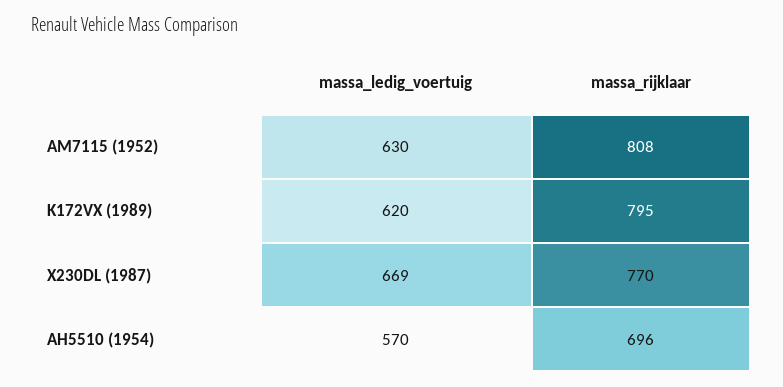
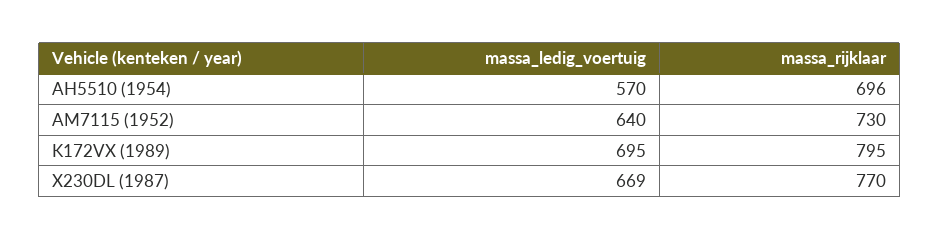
massa_ledig_voertuig, AM7115 (1952): 630 -> 640
massa_rijklaar, AM7115 (1952): 808 -> 730
massa_ledig_voertuig, K172VX (1989): 620 -> 695

